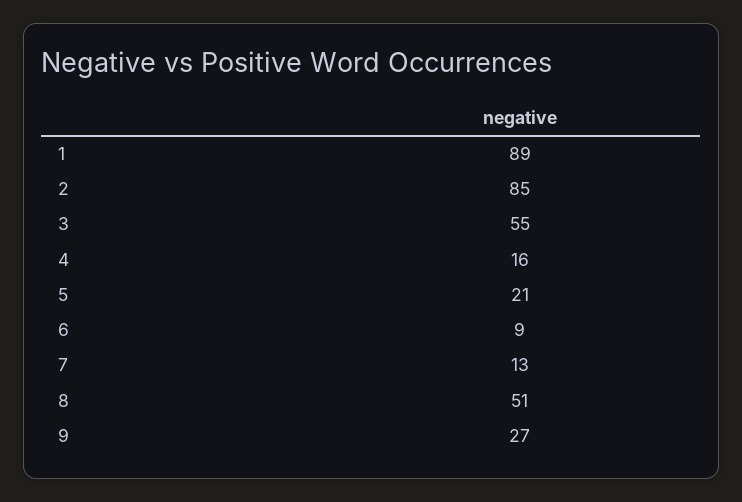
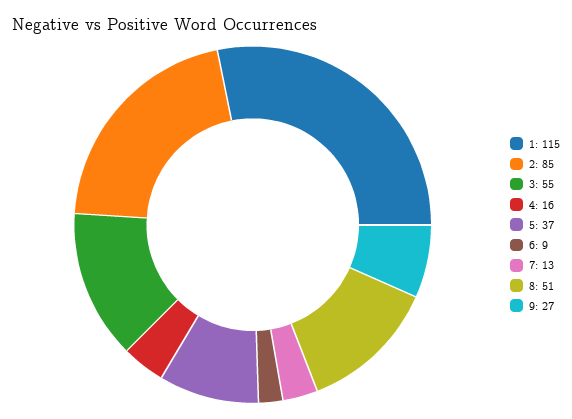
1: 89 -> 115
5: 21 -> 37

